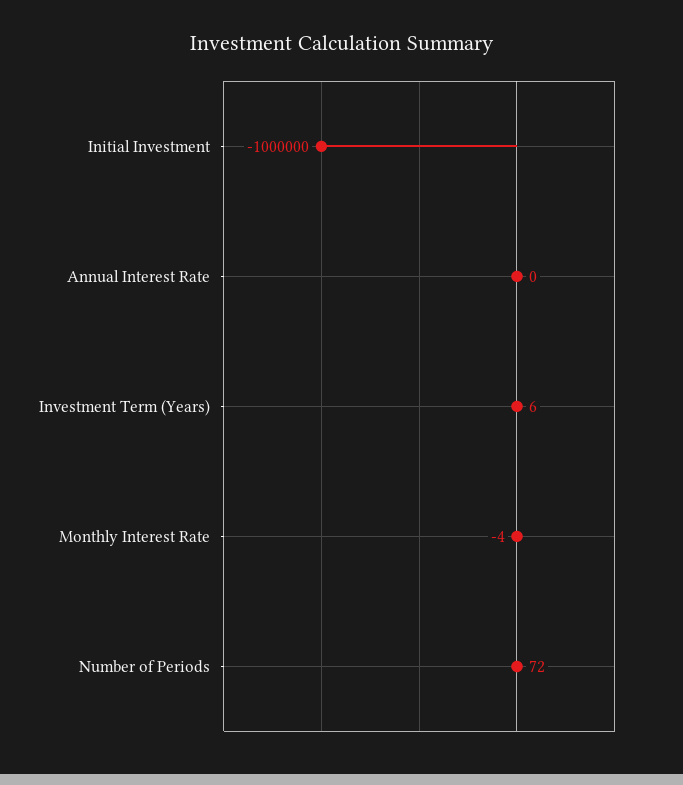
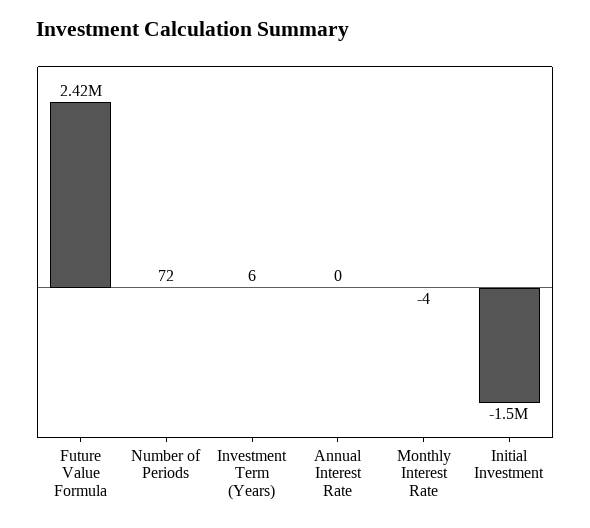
Initial Investment: -1000000 -> -1500000
Future Value Formula: none -> 2420000

